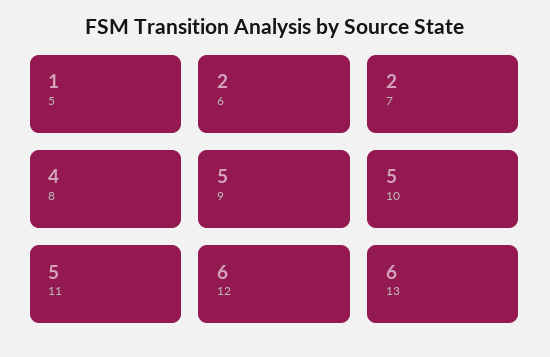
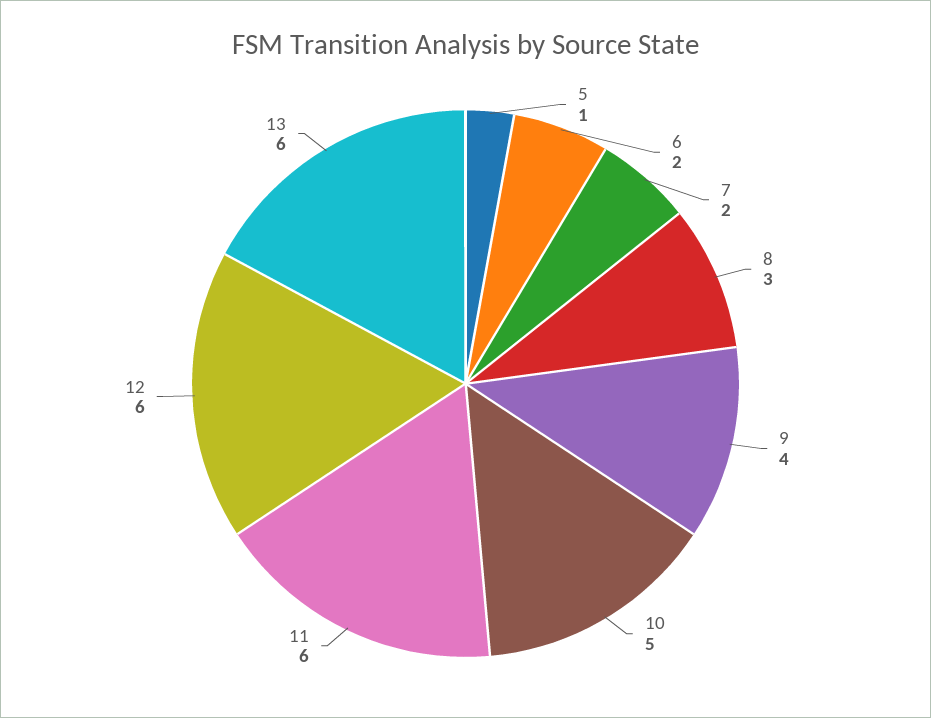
8: 4 -> 3
9: 5 -> 4
11: 5 -> 6

